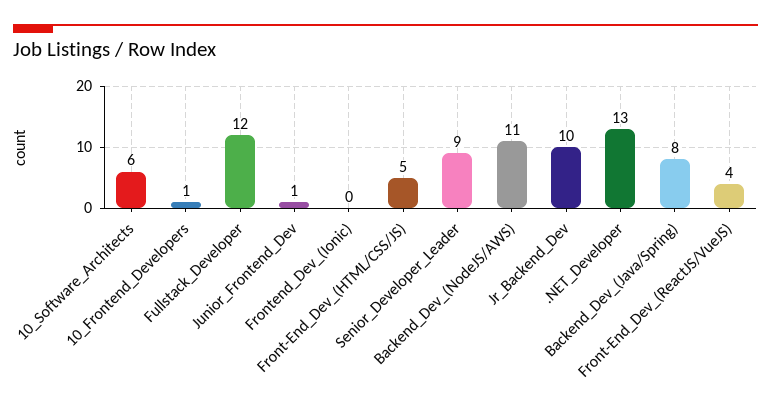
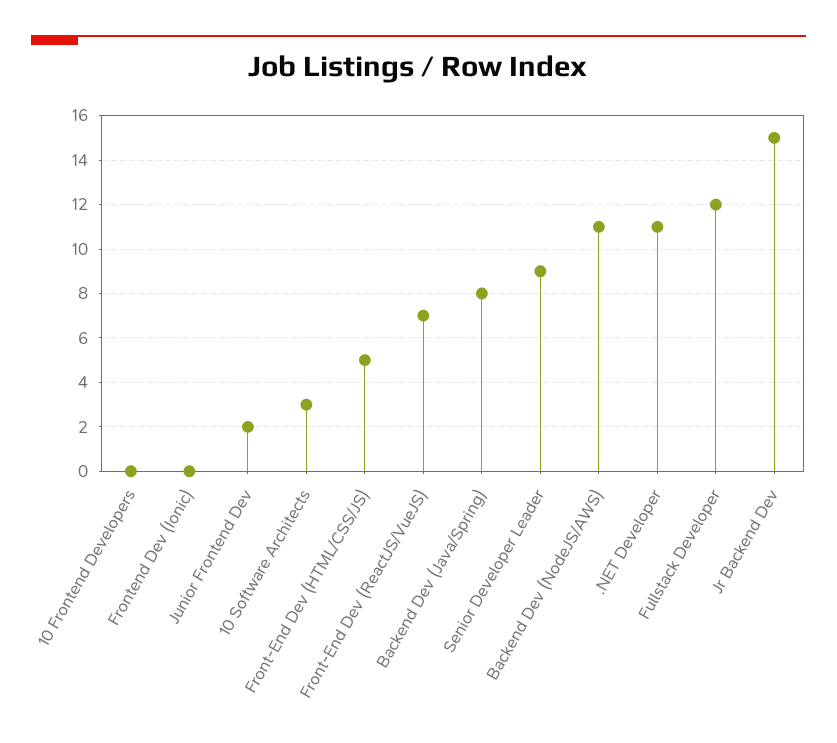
10_Software_Architects: 6 -> 3
10_Frontend_Developers: 1 -> 0
Junior_Frontend_Dev: 1 -> 2
Jr_Backend_Dev: 10 -> 15
.NET_Developer: 13 -> 11
Front-End_Dev_(ReactJS/VueJS): 4 -> 7

